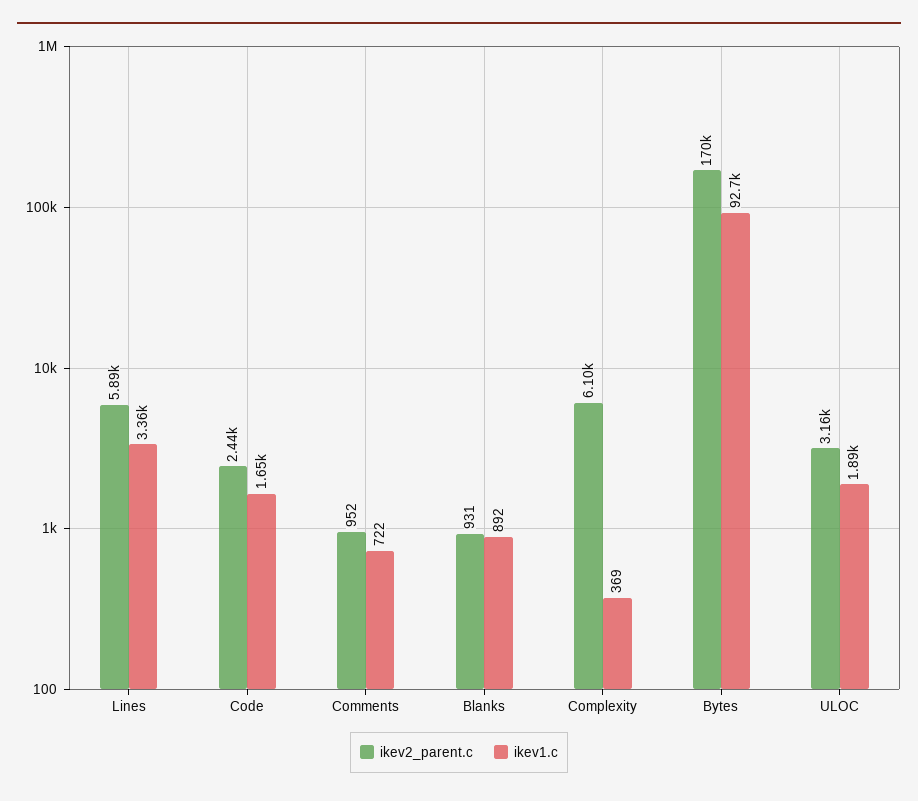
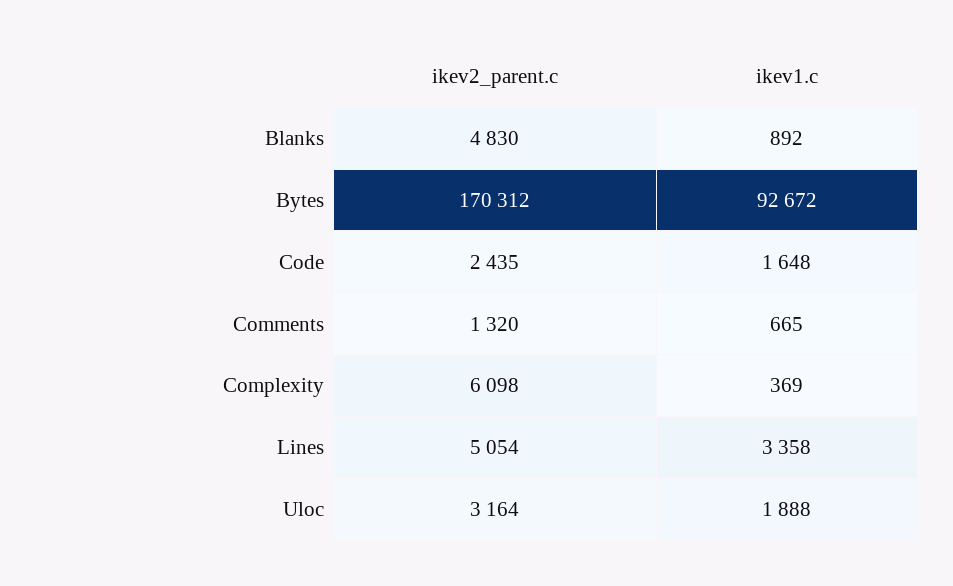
ikev2_parent.c, Lines: 5890 -> 5054
ikev2_parent.c, Comments: 952 -> 1320
ikev1.c, Comments: 722 -> 665
ikev2_parent.c, Blanks: 931 -> 4830

